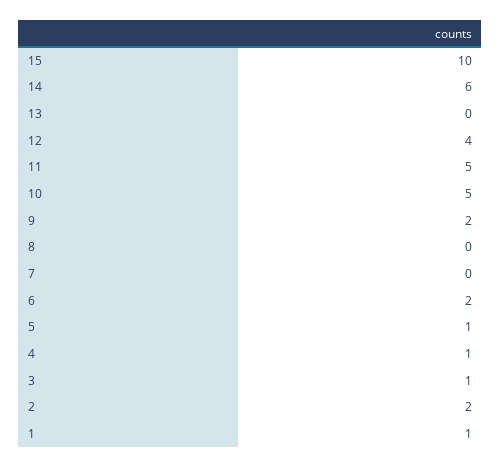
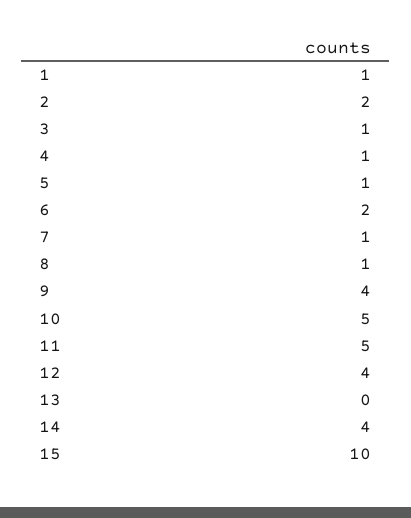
14: 6 -> 4
9: 2 -> 4
8: 0 -> 1
7: 0 -> 1

